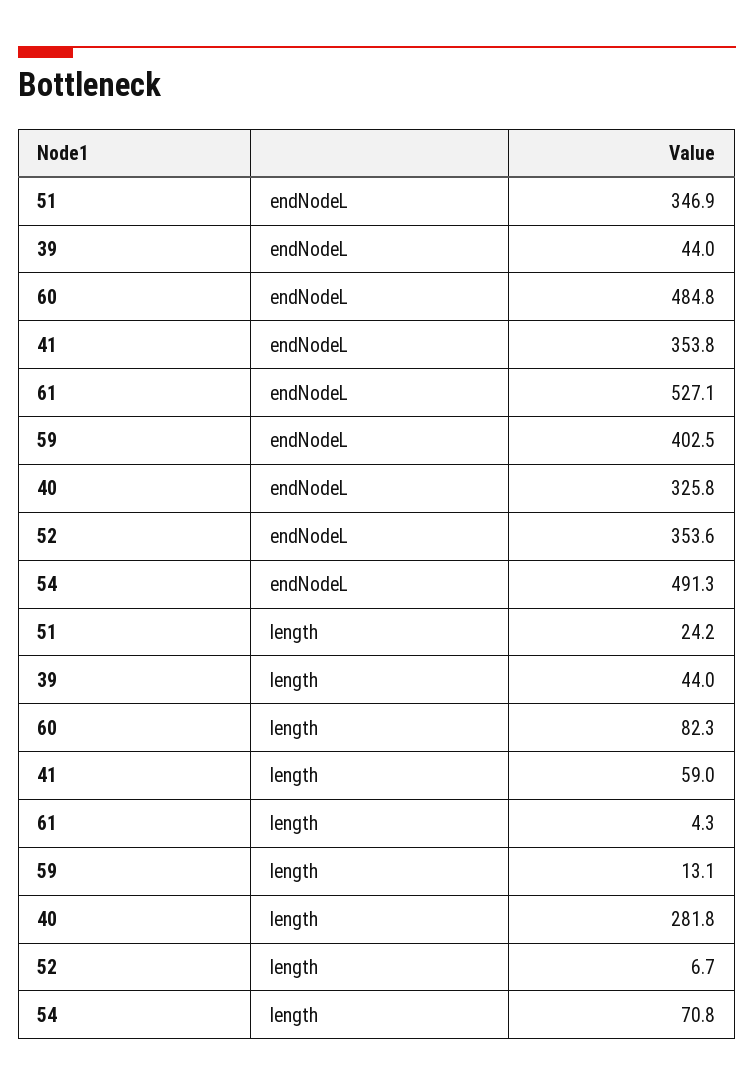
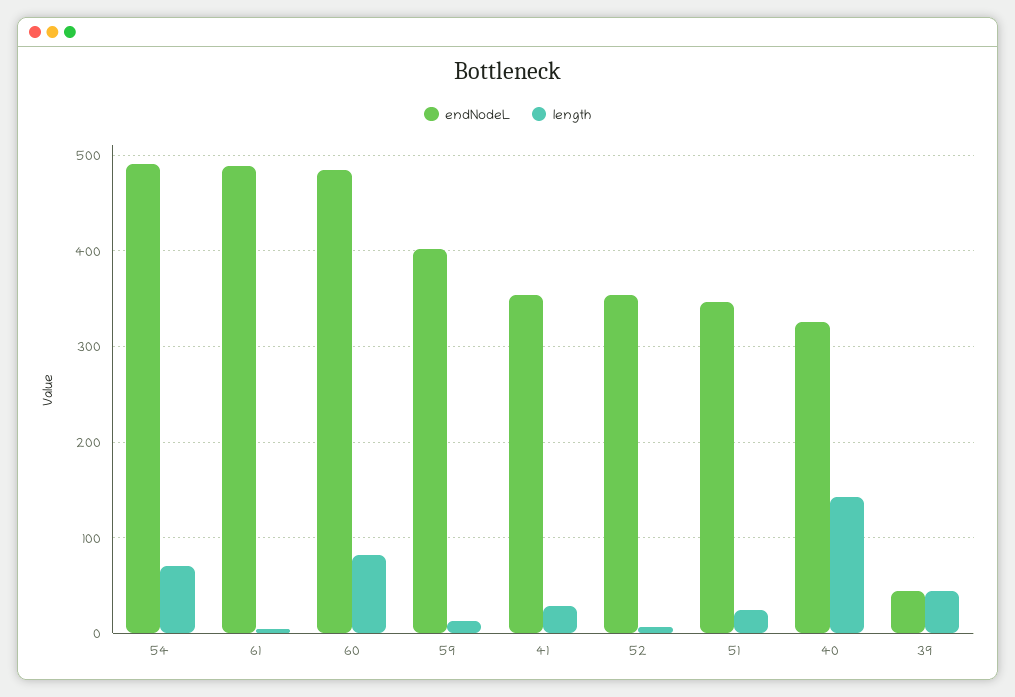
endNodeL, 61: 527.1 -> 490
length, 41: 59 -> 30
length, 40: 281.8 -> 140

